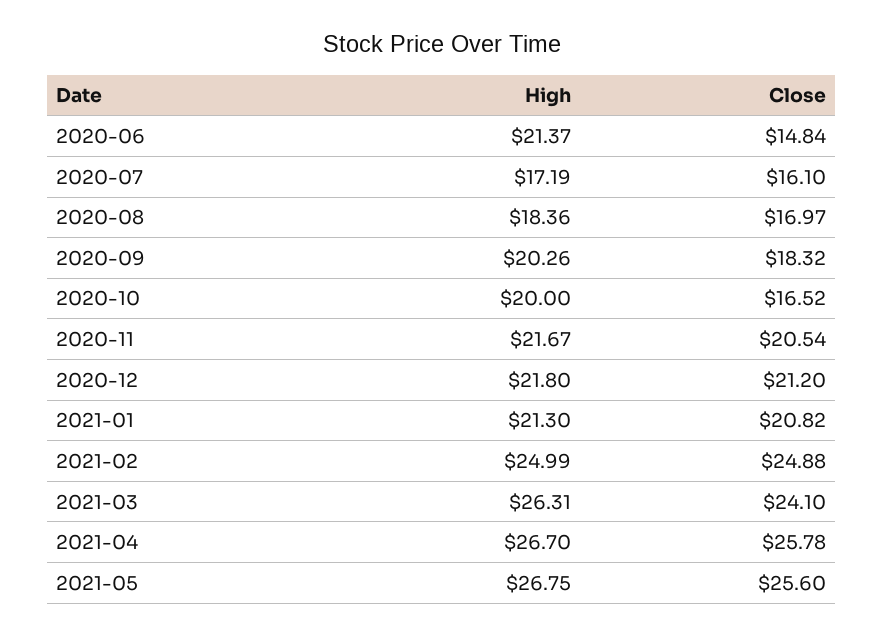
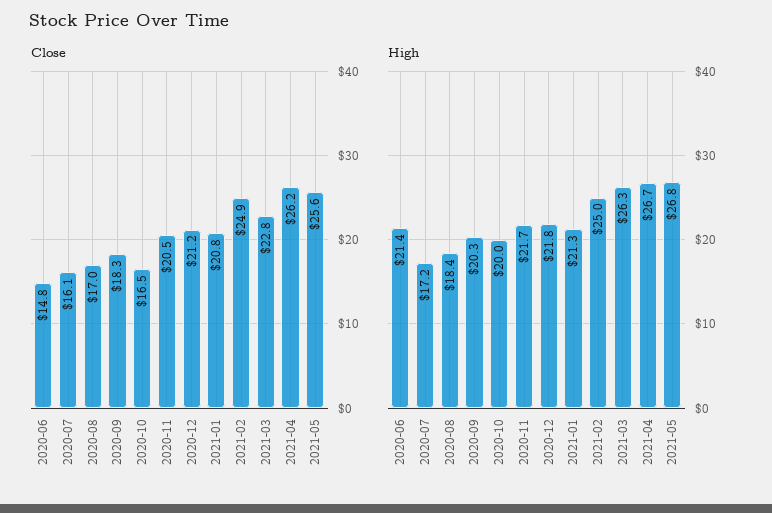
Close, 2021-03: 24.1 -> 22.8
Close, 2021-04: 25.78 -> 26.2

